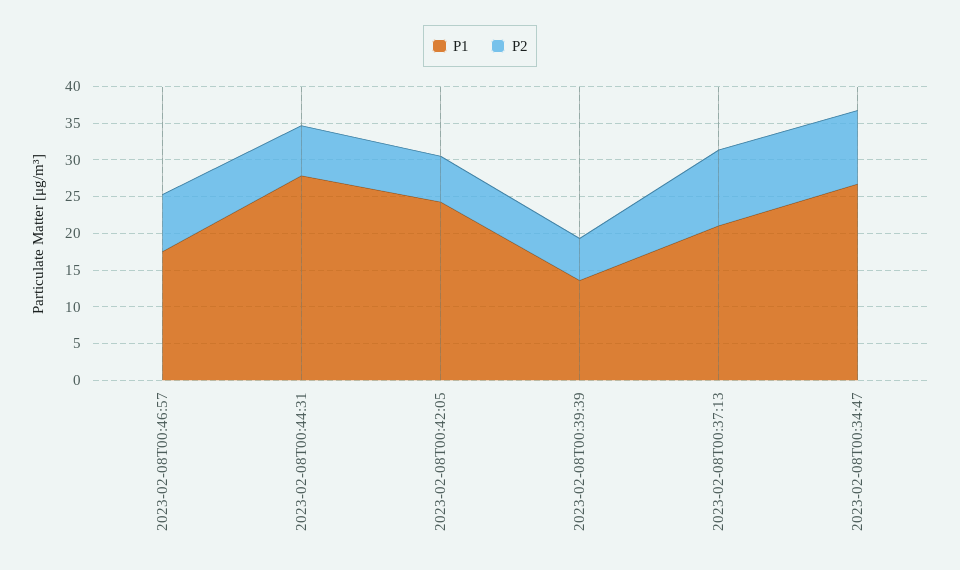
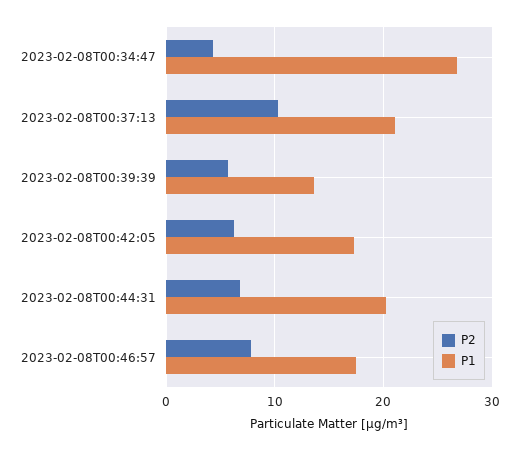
P1, 2023-02-08T00:44:31: 27.5 -> 20
P1, 2023-02-08T00:42:05: 25 -> 17
P2, 2023-02-08T00:34:47: 10 -> 4

